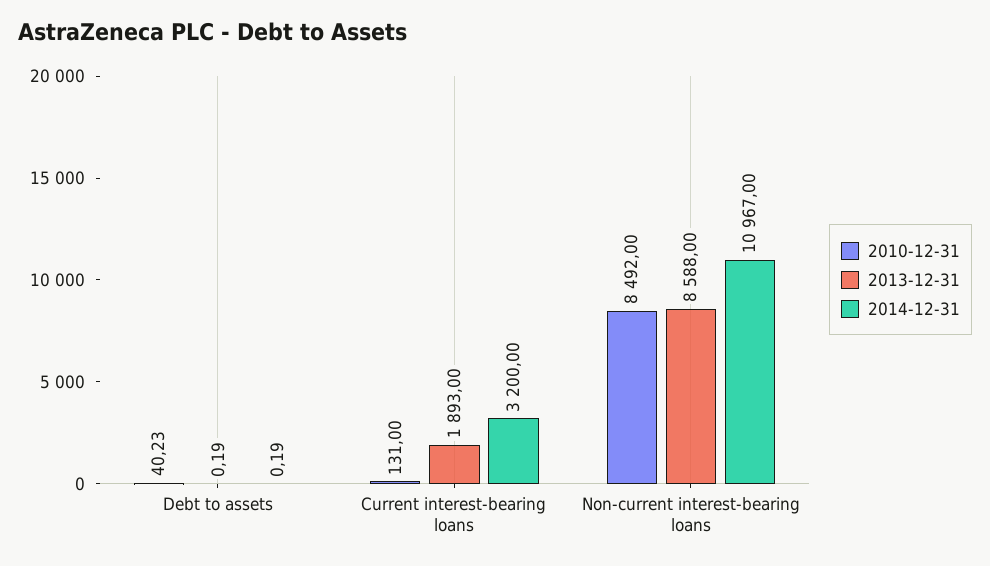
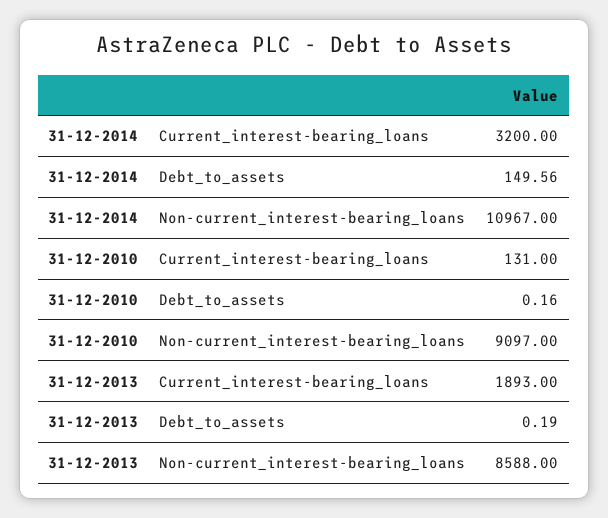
2010-12-31, Debt to assets: 40.23 -> 0.16
2014-12-31, Debt to assets: 0.19 -> 149.56
2010-12-31, Non-current interest-bearing loans: 8492 -> 9097

